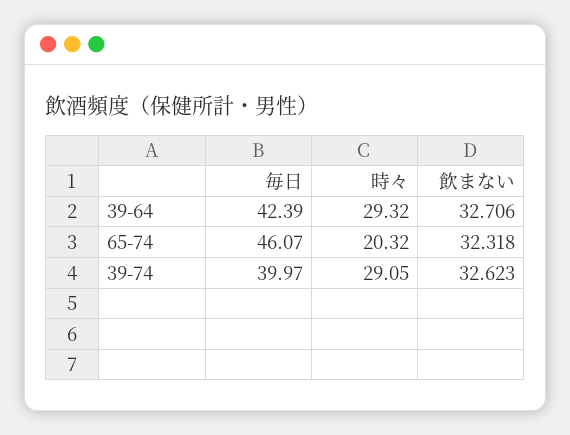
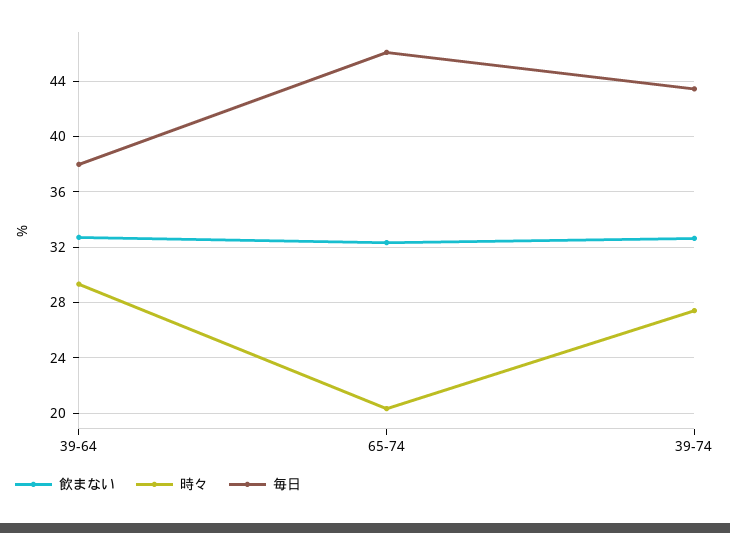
毎日, 39-64: 42.39 -> 38
毎日, 39-74: 39.97 -> 43.5
時々, 39-74: 29.05 -> 27.5

